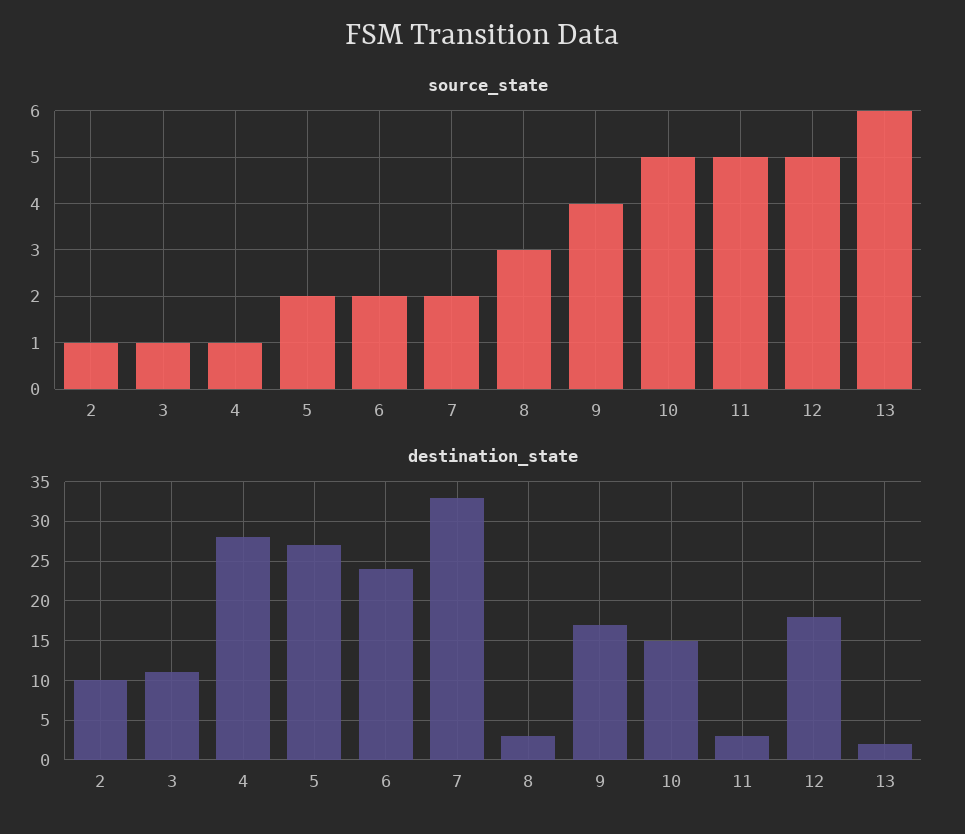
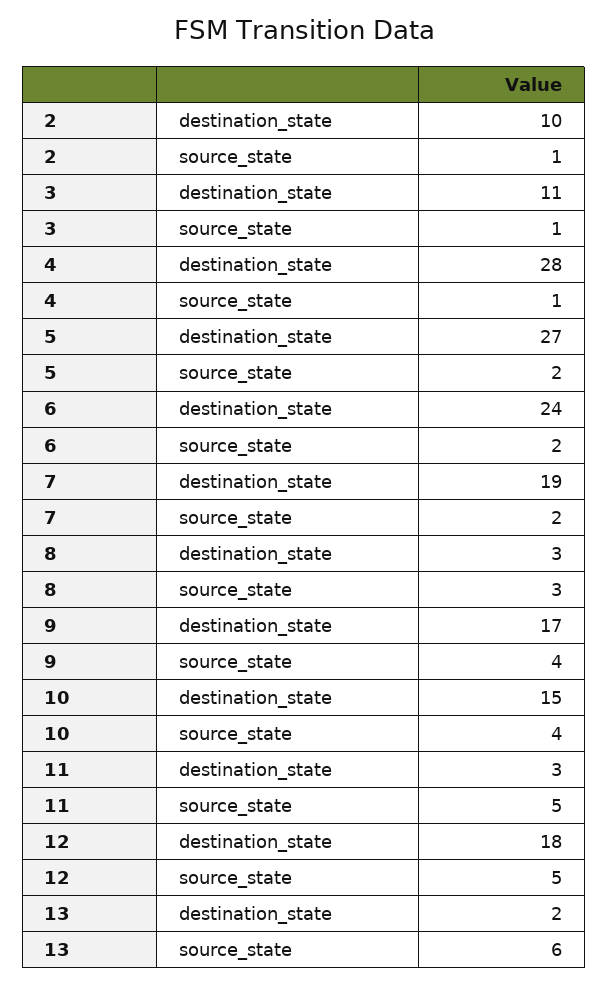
source_state, 10: 5 -> 4
destination_state, 7: 33 -> 19

